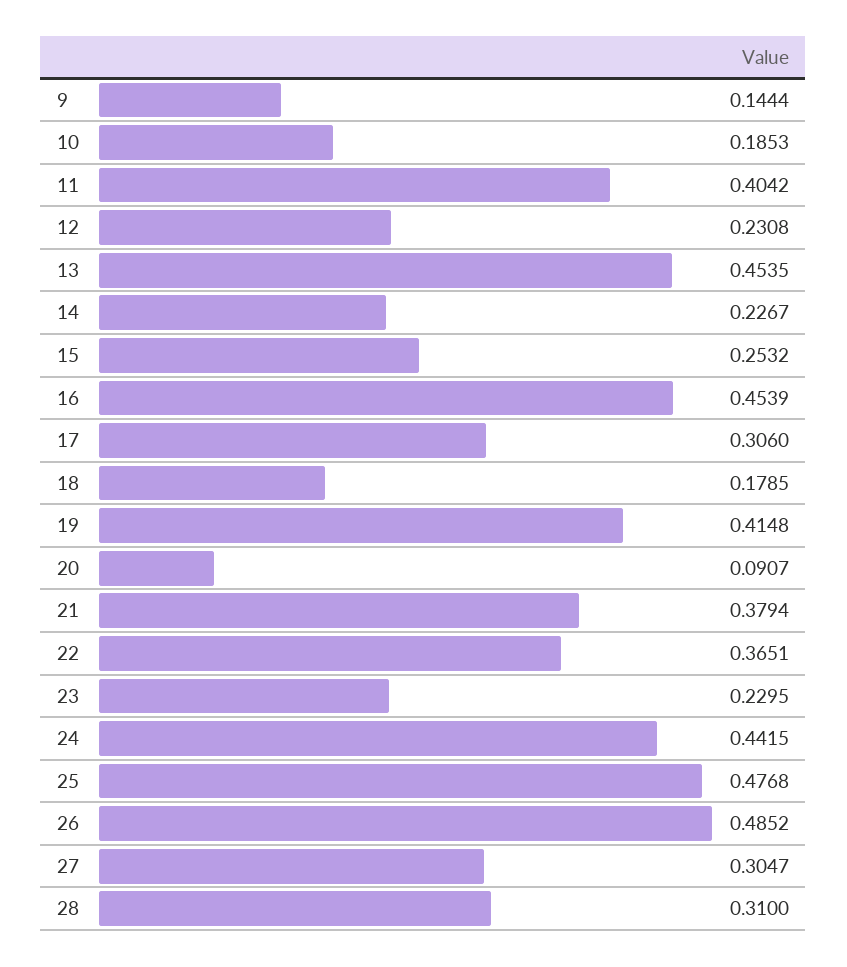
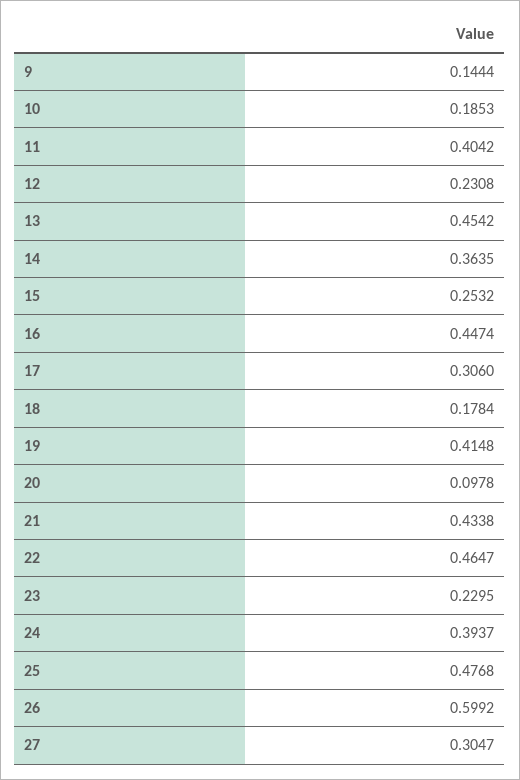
13: 0.4535 -> 0.4542
14: 0.2267 -> 0.3635
16: 0.4539 -> 0.4474
18: 0.1785 -> 0.1784
20: 0.0907 -> 0.0978
21: 0.3794 -> 0.4338
22: 0.3651 -> 0.4647
24: 0.4415 -> 0.3937
26: 0.4852 -> 0.5992
28: 0.31 -> none

